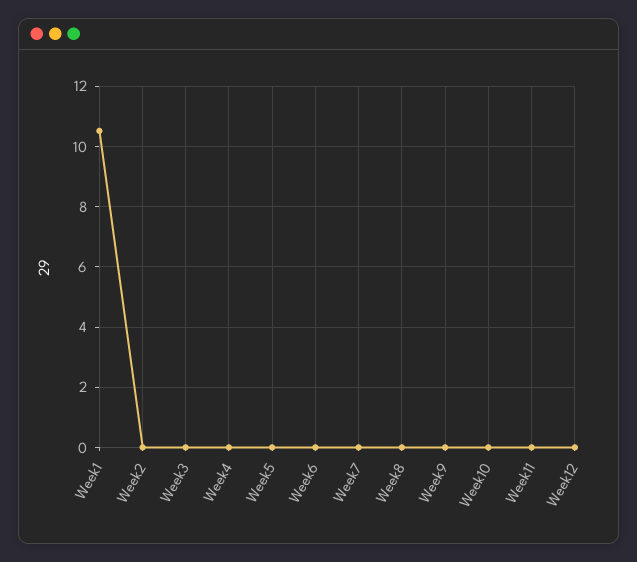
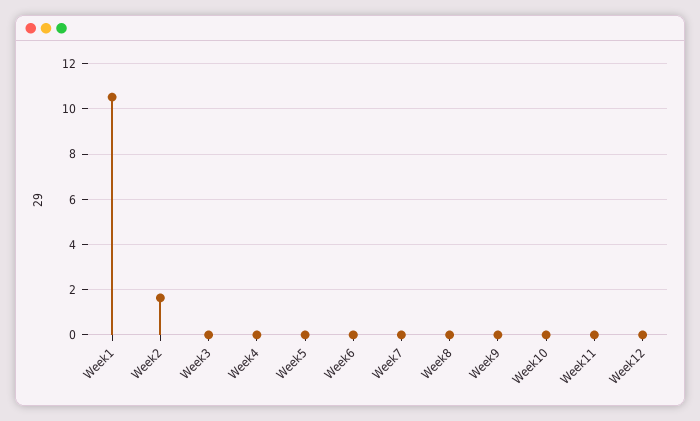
Week2: 0 -> 1.5

